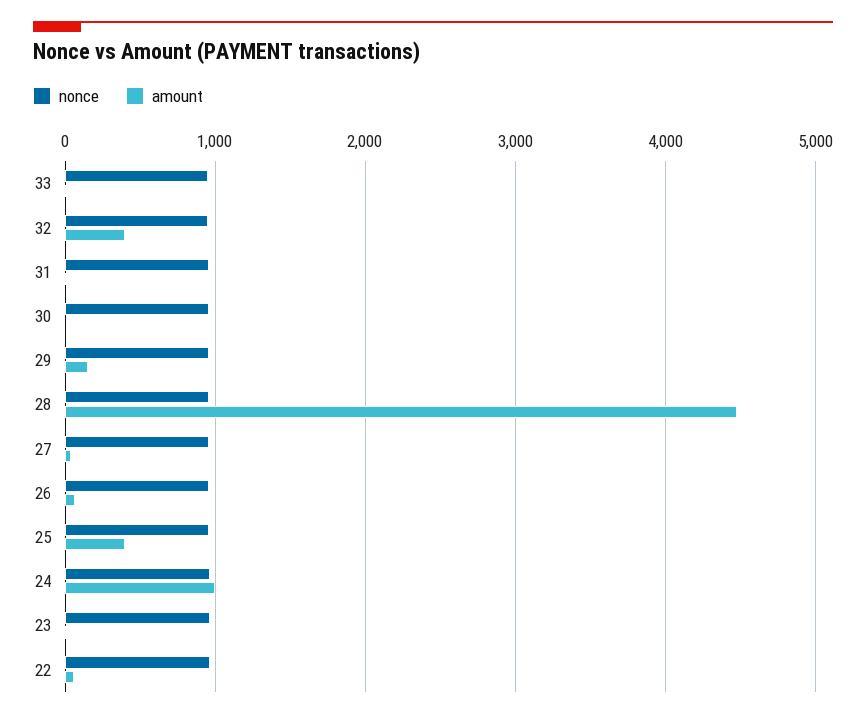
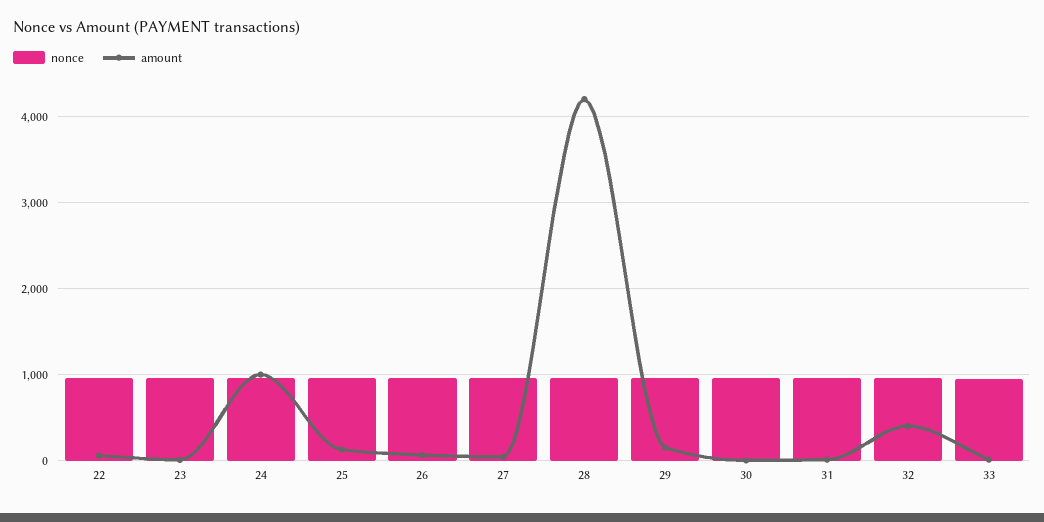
amount, 28: 4500 -> 4200
amount, 25: 400 -> 100

